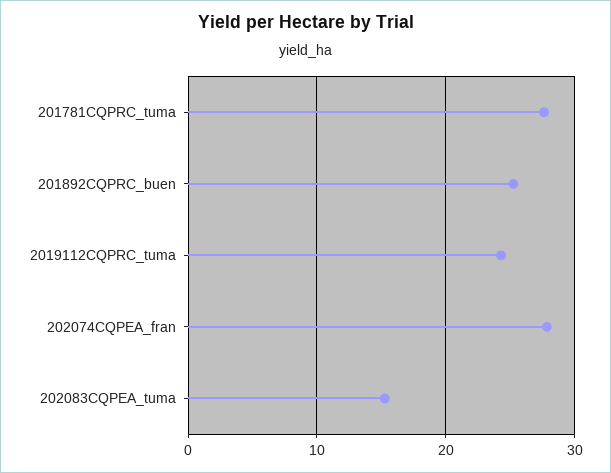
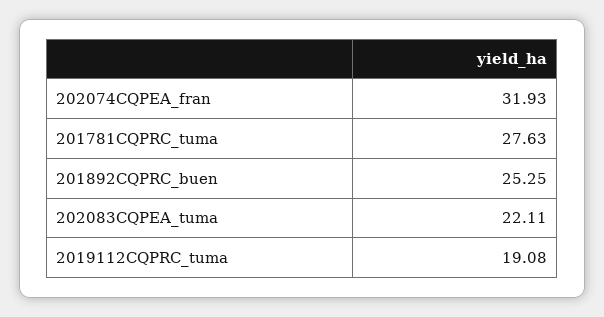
2019112CQPRC_tuma: 24 -> 19.08
202074CQPEA_fran: 28 -> 31.93
202083CQPEA_tuma: 15 -> 22.11

